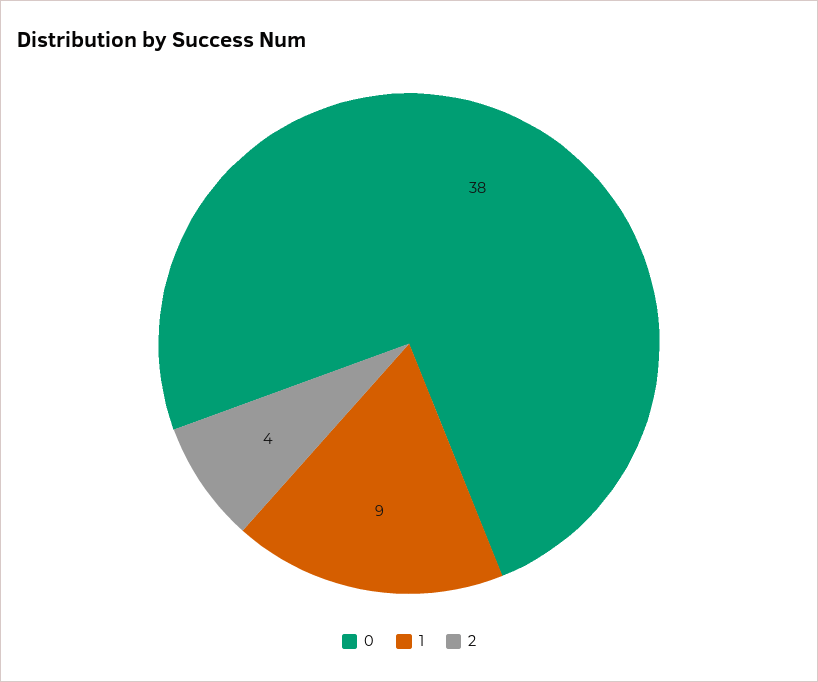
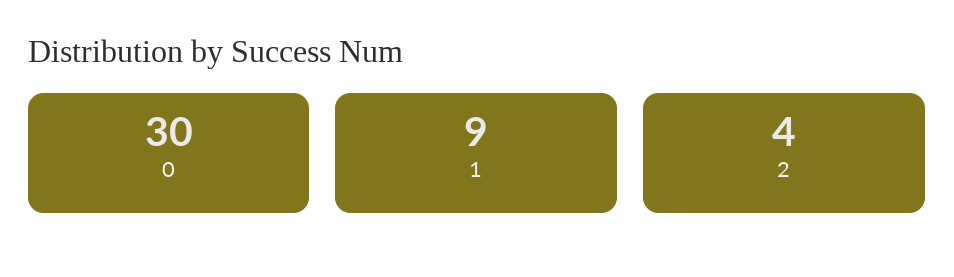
0: 38 -> 30

